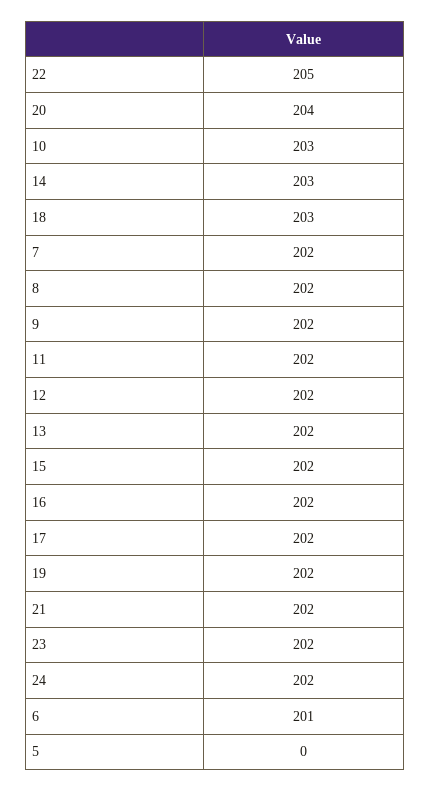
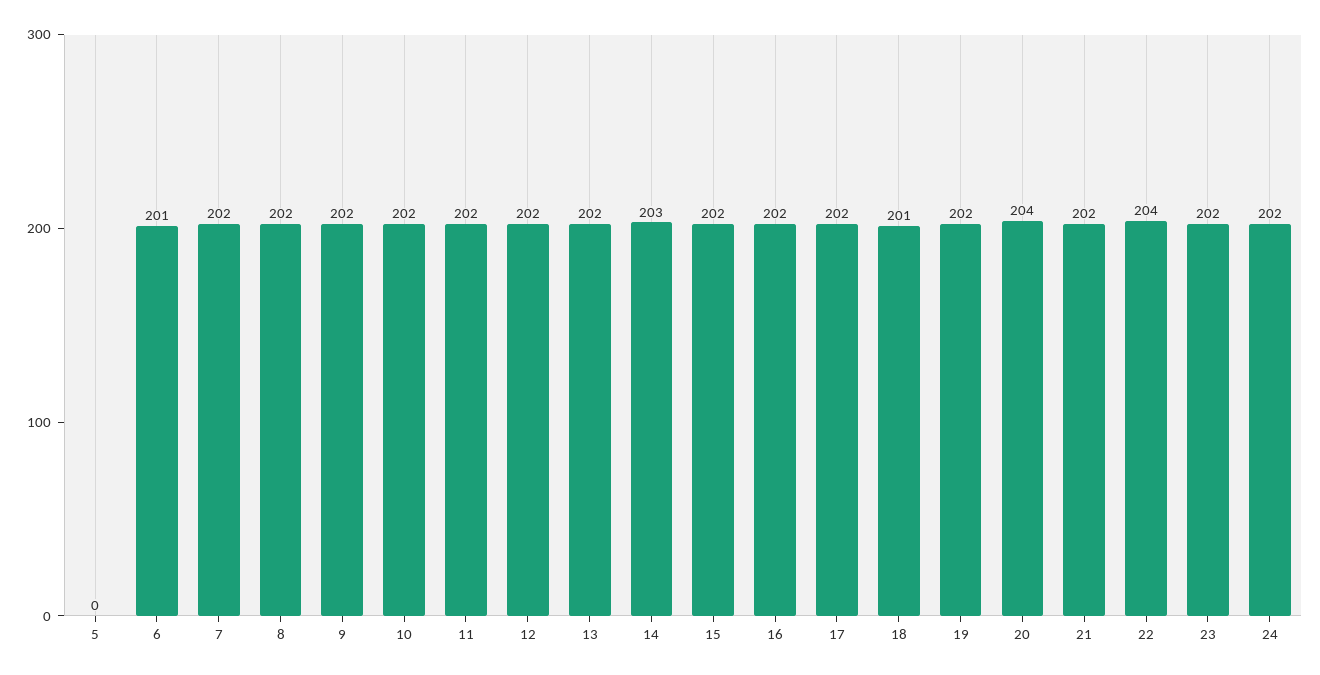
22: 205 -> 204
10: 203 -> 202
18: 203 -> 201

